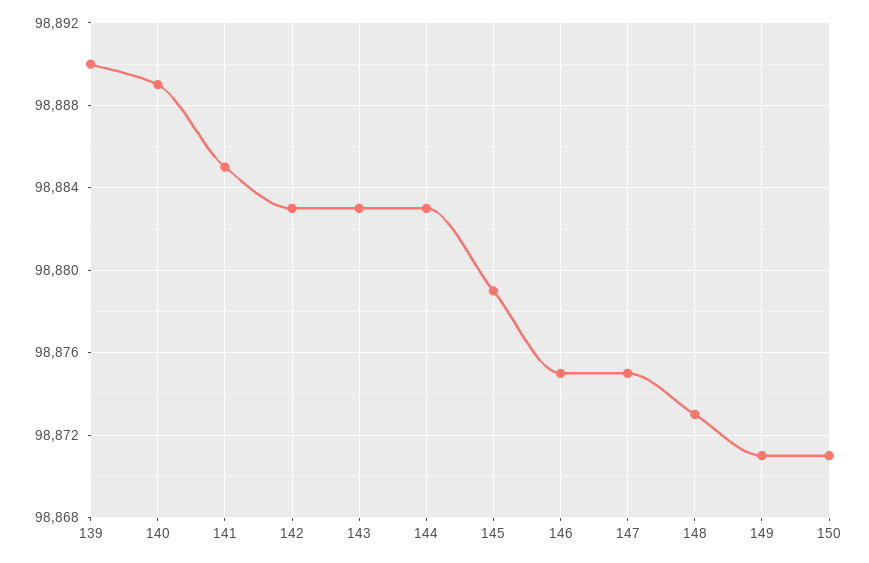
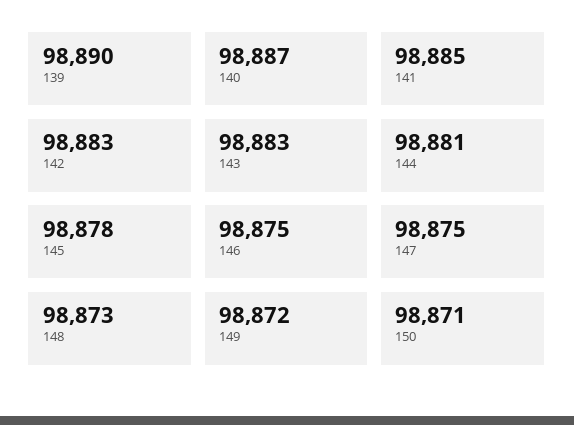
140: 98889 -> 98887
144: 98883 -> 98881
145: 98879 -> 98878
149: 98871 -> 98872

